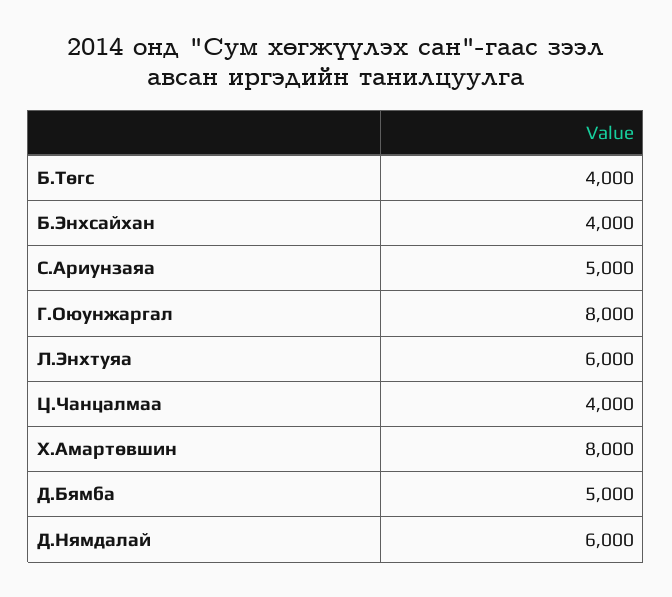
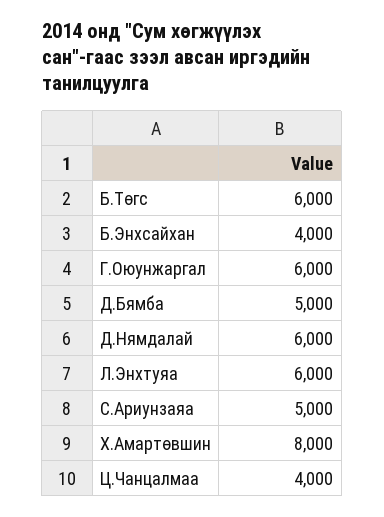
Б.Төгс: 4000 -> 6000
Г.Оюунжаргал: 8000 -> 6000

